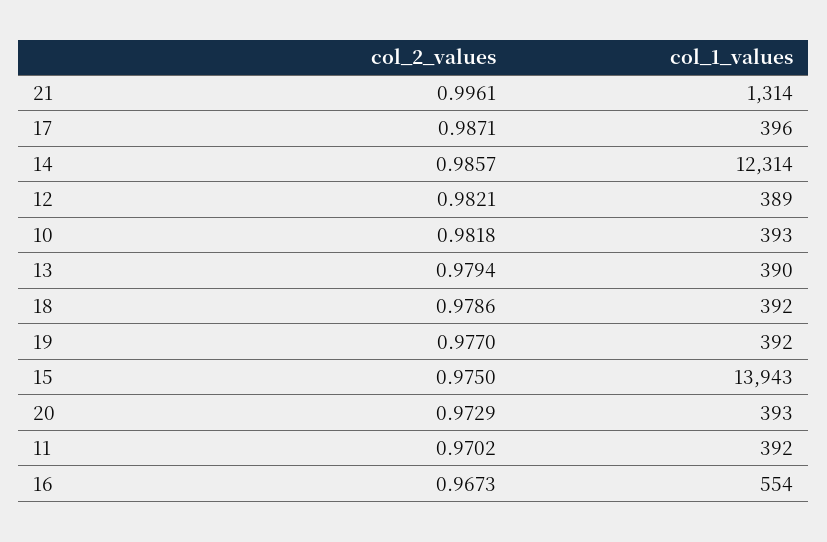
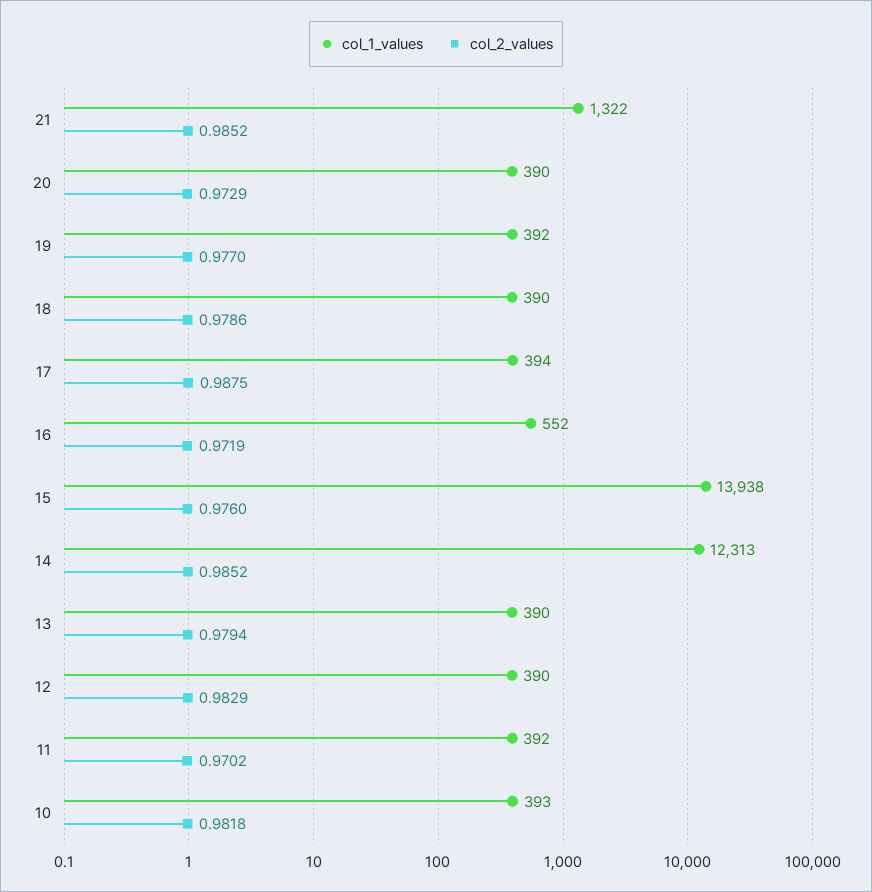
col_2_values, 21: 0.9961 -> 0.9852
col_1_values, 21: 1314 -> 1322
col_2_values, 17: 0.9871 -> 0.9875
col_1_values, 17: 396 -> 394
col_2_values, 14: 0.9857 -> 0.9852
col_1_values, 14: 12314 -> 12313
col_2_values, 12: 0.9821 -> 0.9829
col_1_values, 12: 389 -> 390
col_1_values, 18: 392 -> 390
col_2_values, 15: 0.975 -> 0.976
col_1_values, 15: 13943 -> 13938
col_1_values, 20: 393 -> 390
col_2_values, 16: 0.9673 -> 0.9719
col_1_values, 16: 554 -> 552

